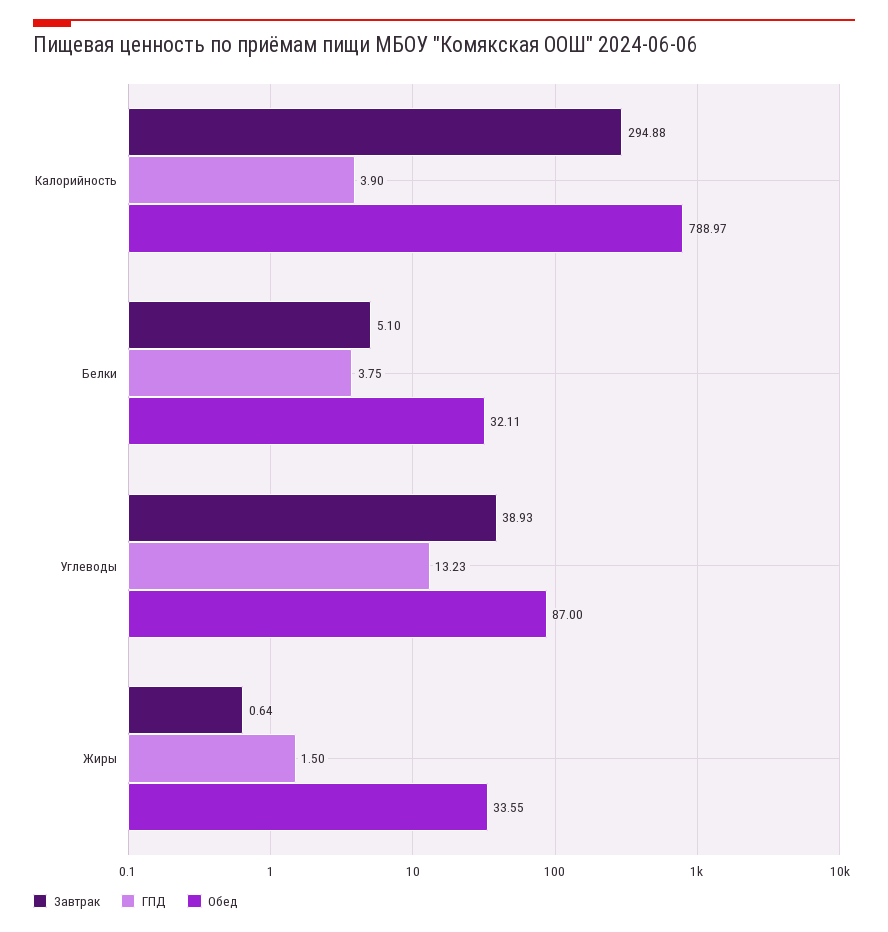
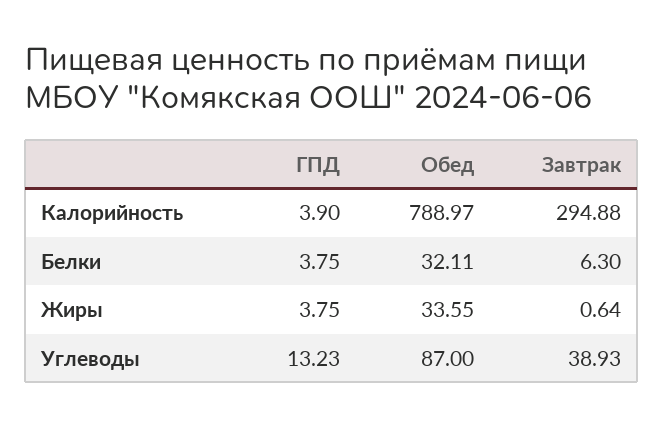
Завтрак, Белки: 5.1 -> 6.3
ГПД, Жиры: 1.5 -> 3.75

